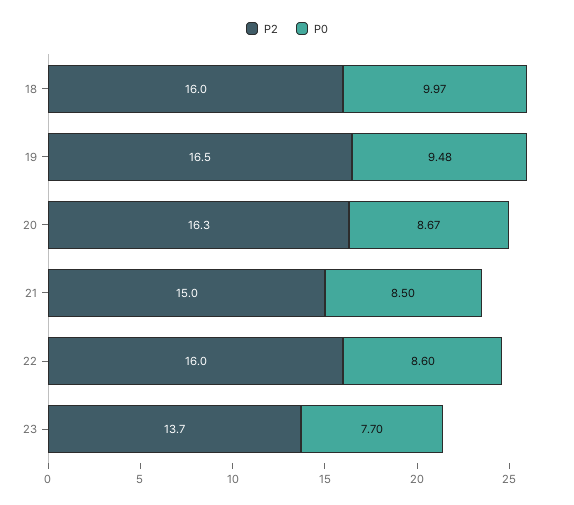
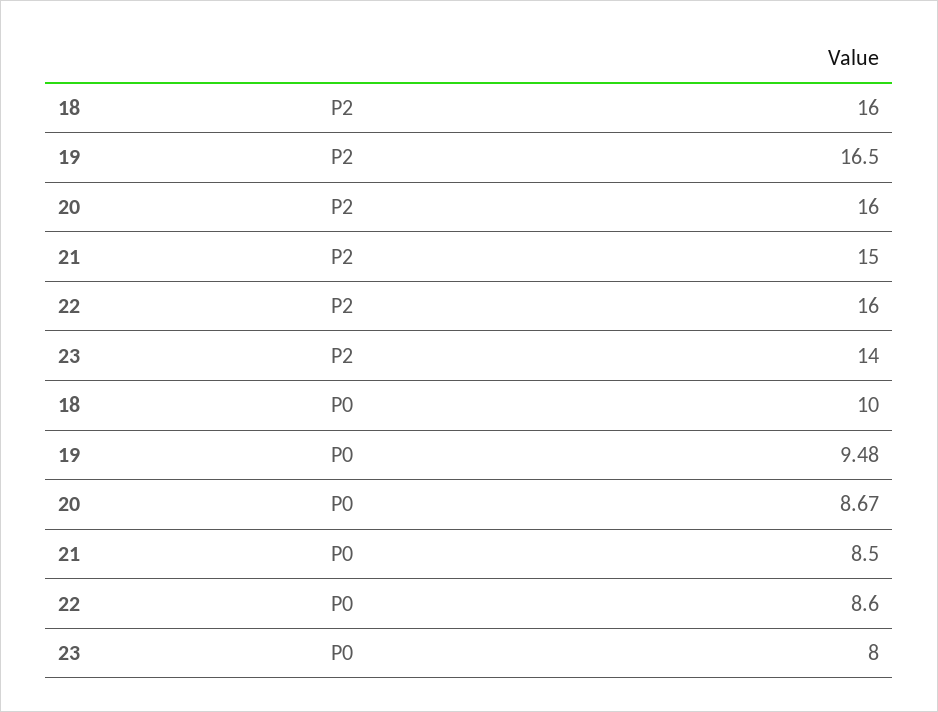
P0, 18: 9.97 -> 10
P2, 20: 16.3 -> 16
P2, 23: 13.7 -> 14
P0, 23: 7.7 -> 8

